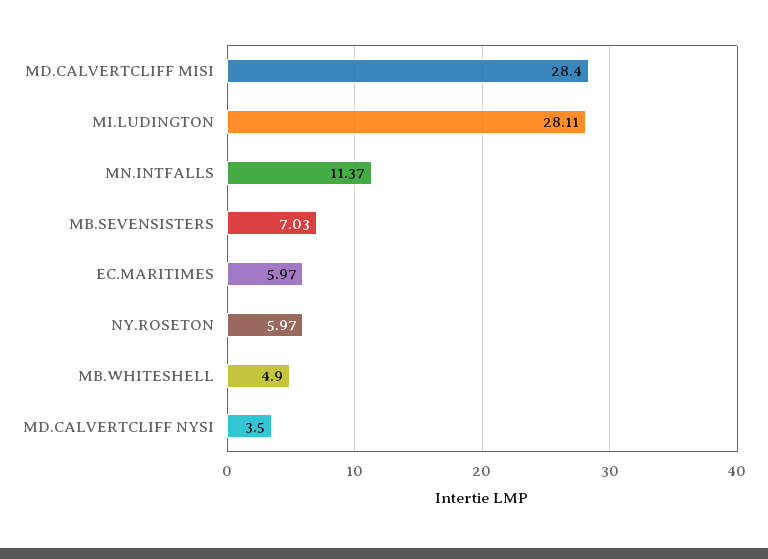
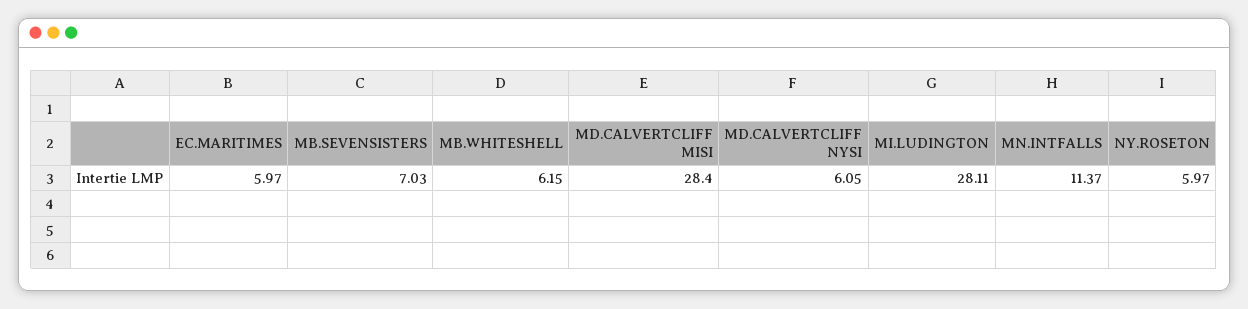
MB.WHITESHELL: 4.9 -> 6.15
MD.CALVERTCLIFF NYSI: 3.5 -> 6.05

